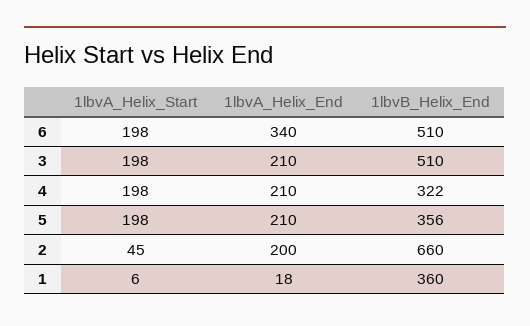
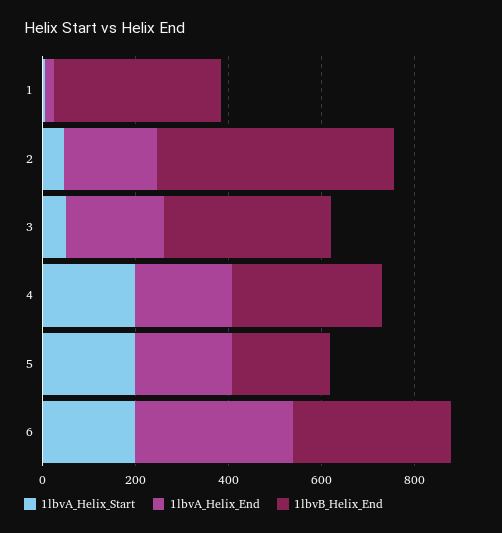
1lbvB_Helix_End, 6: 510 -> 350
1lbvA_Helix_Start, 3: 198 -> 50
1lbvB_Helix_End, 3: 510 -> 350
1lbvB_Helix_End, 5: 356 -> 200
1lbvB_Helix_End, 2: 660 -> 500

